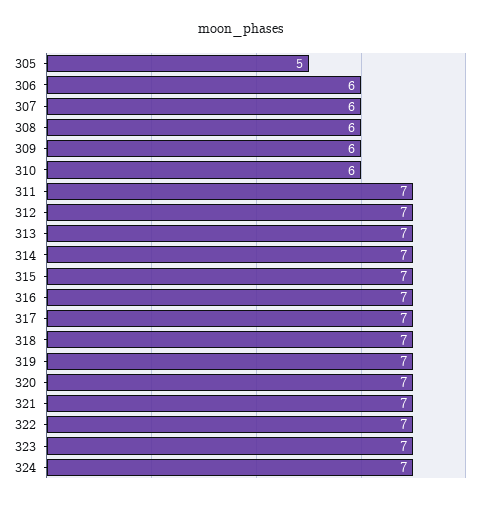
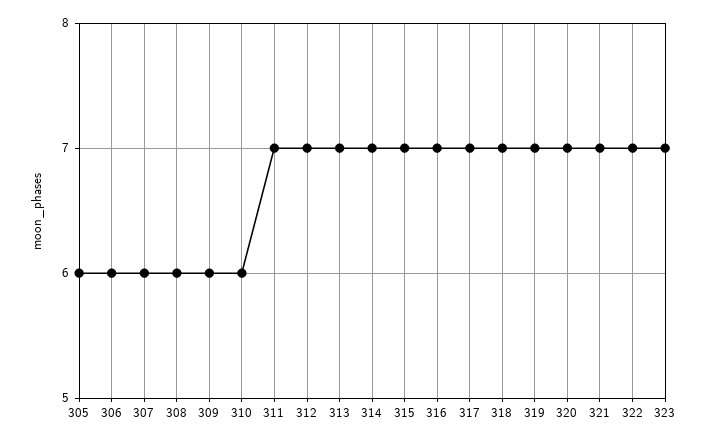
305: 5 -> 6
324: 7 -> none

